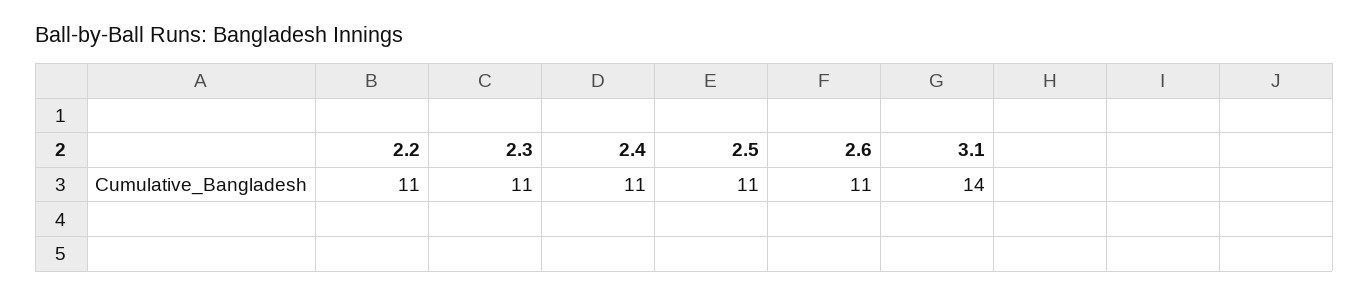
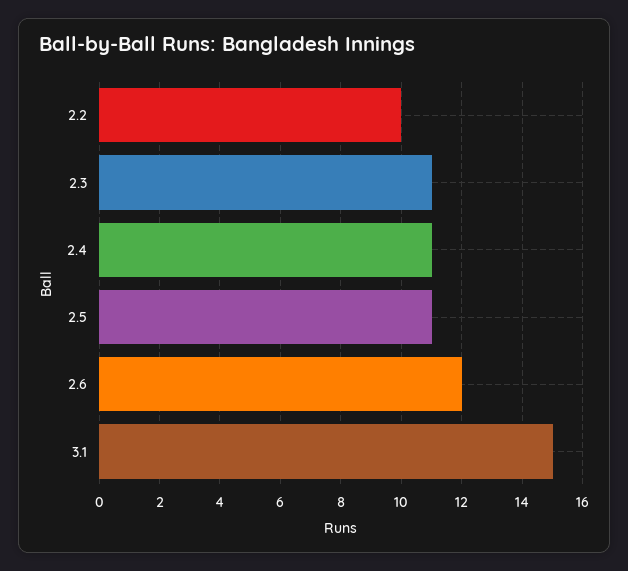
2.2: 11 -> 10
2.6: 11 -> 12
3.1: 14 -> 15

